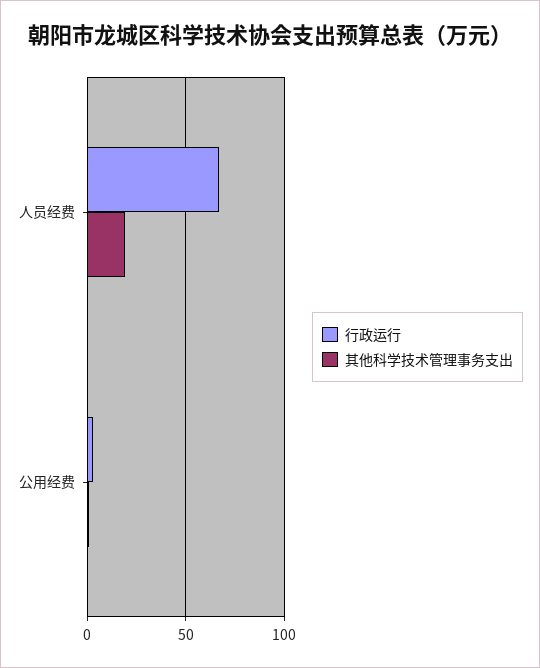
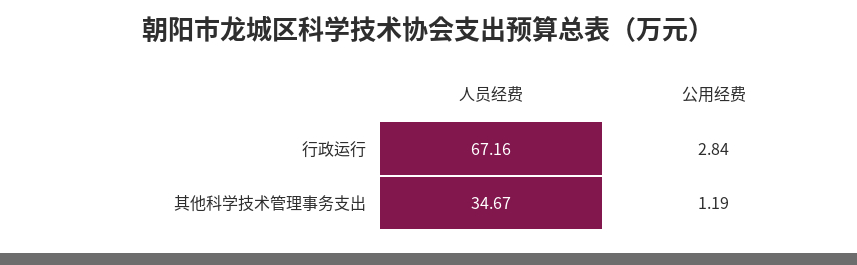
其他科学技术管理事务支出, 人员经费: 20 -> 34.67

